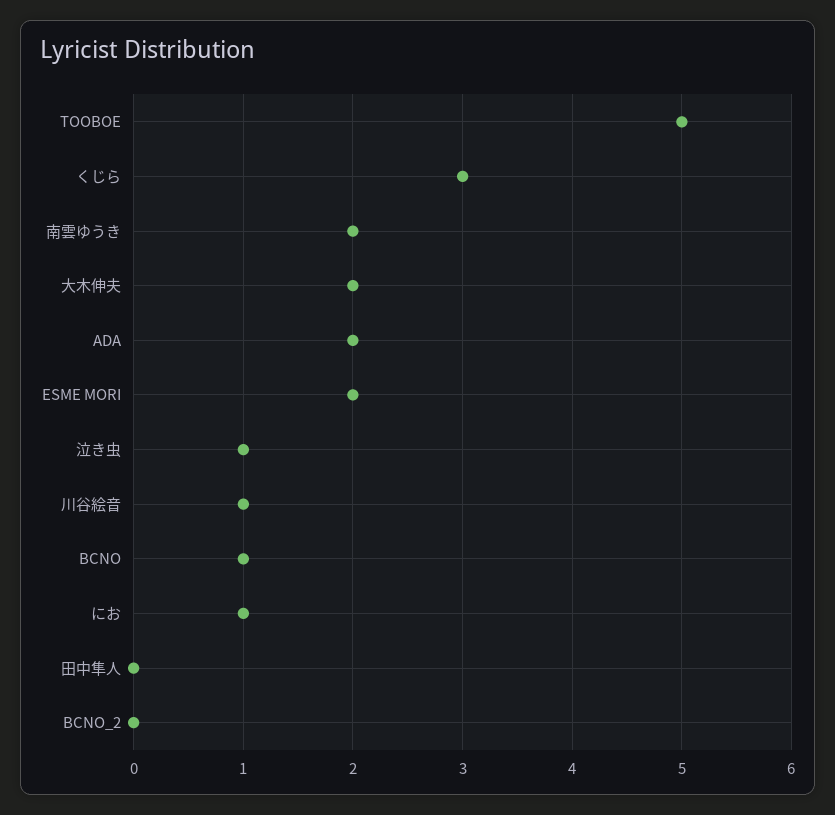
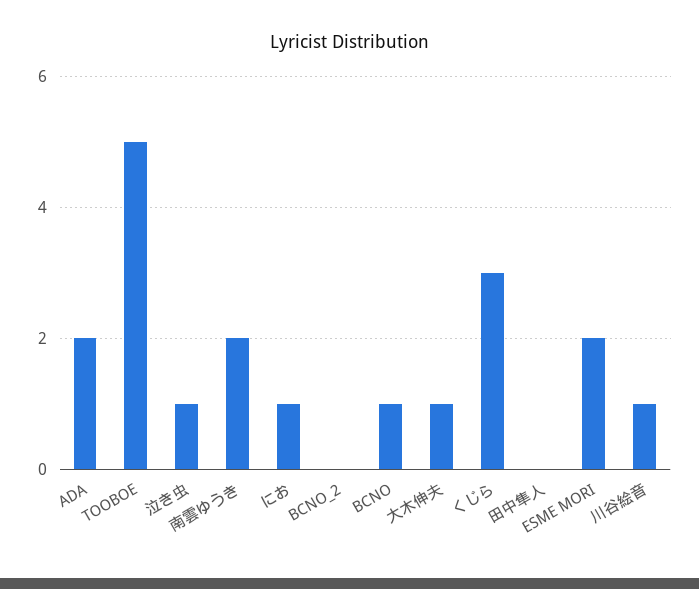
大木伸夫: 2 -> 1

